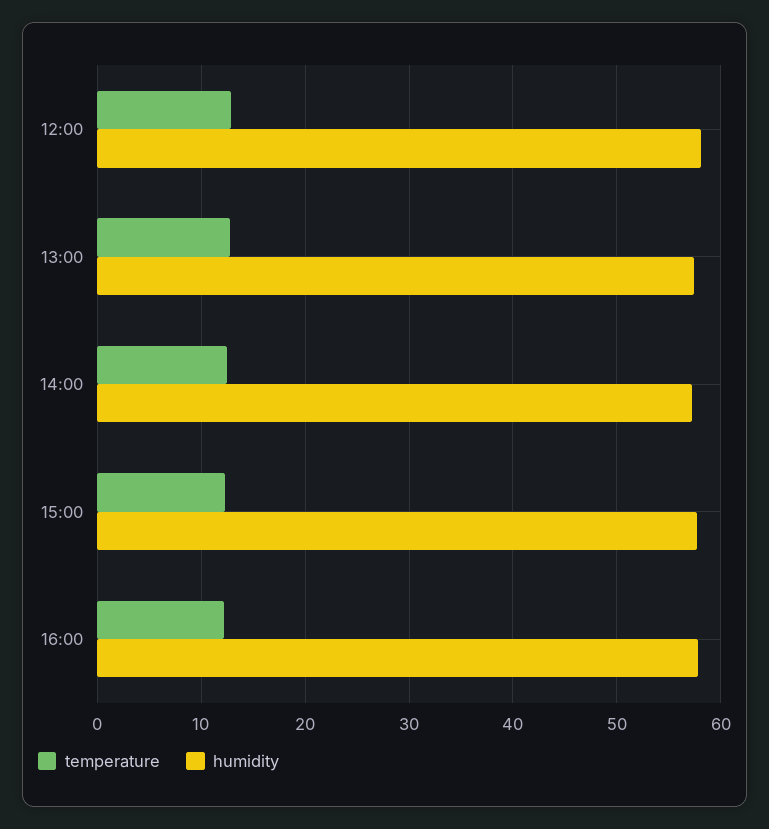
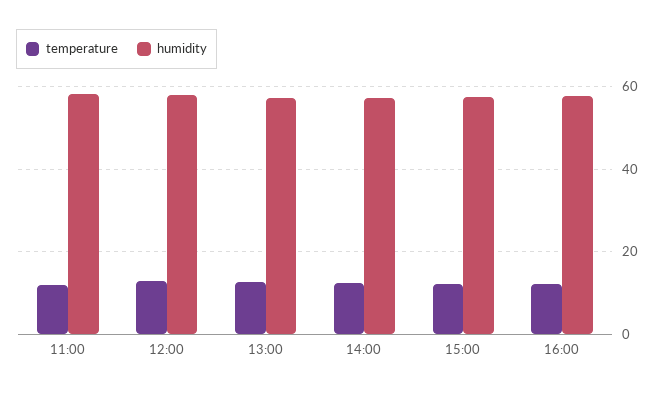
temperature, 11:00: none -> 12
humidity, 11:00: none -> 58

